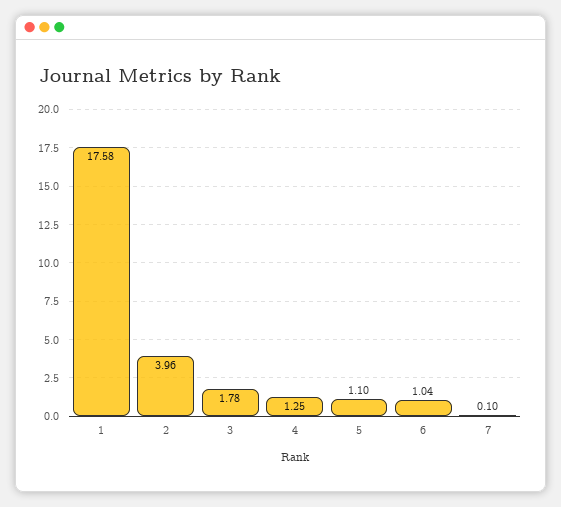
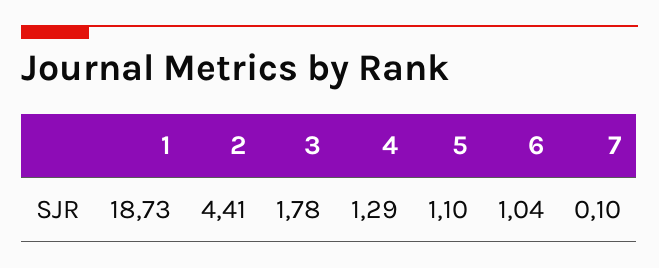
1: 17.58 -> 18.73
2: 3.96 -> 4.41
4: 1.25 -> 1.29

